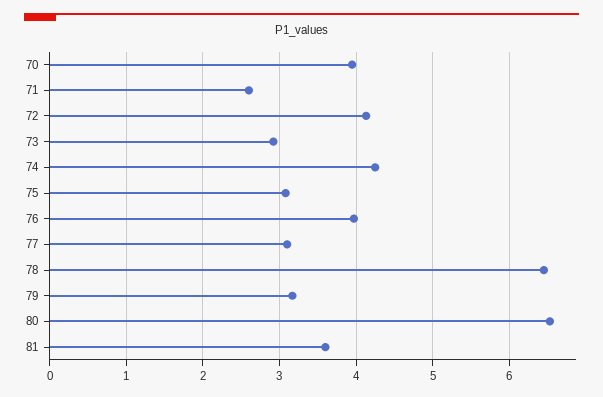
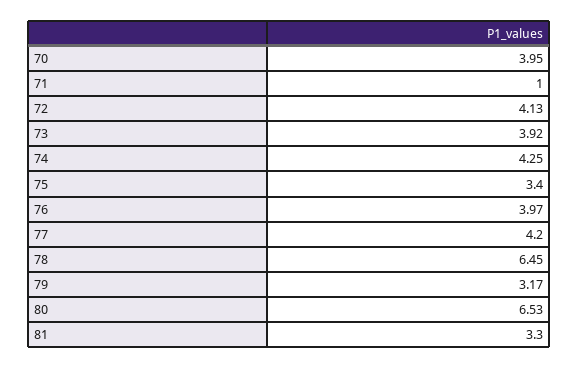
71: 2.6 -> 1
73: 2.9 -> 3.92
75: 3.1 -> 3.4
77: 3.1 -> 4.2
81: 3.6 -> 3.3

